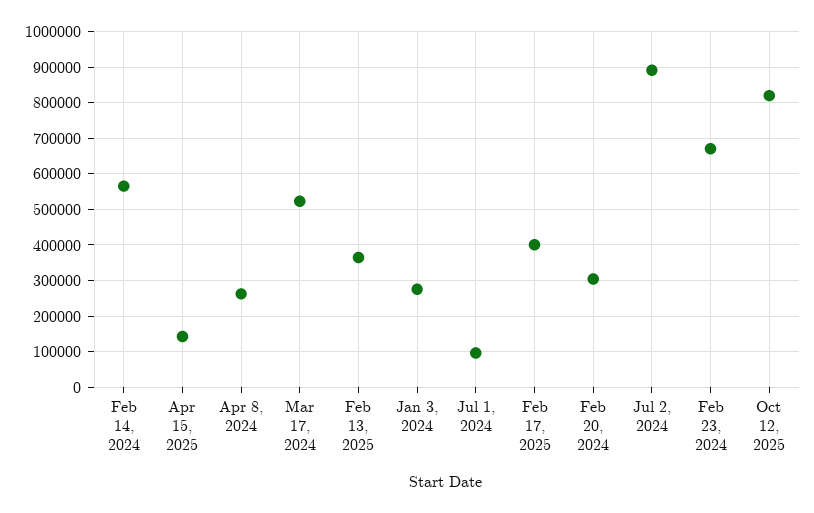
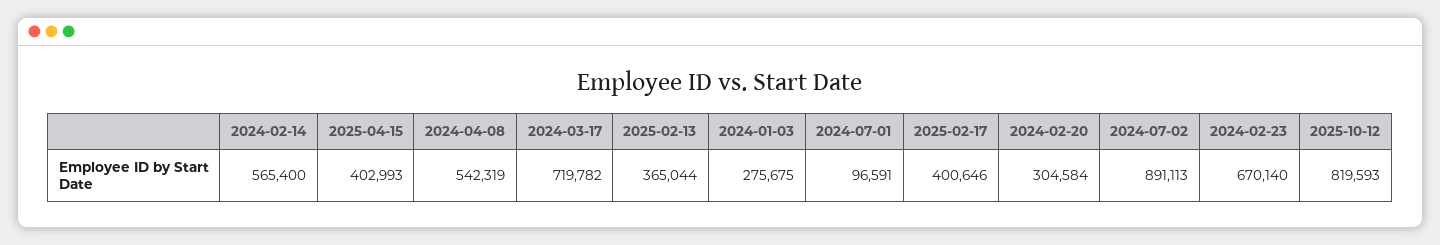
Apr 15, 2025: 140000 -> 402993
Apr 8, 2024: 260000 -> 542319
Mar 17, 2024: 520000 -> 719782

